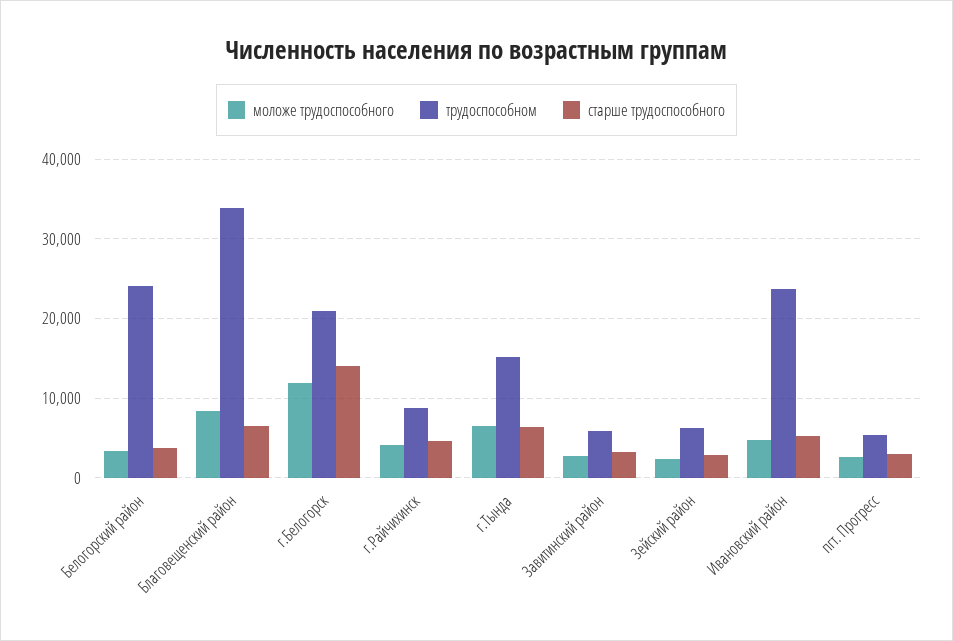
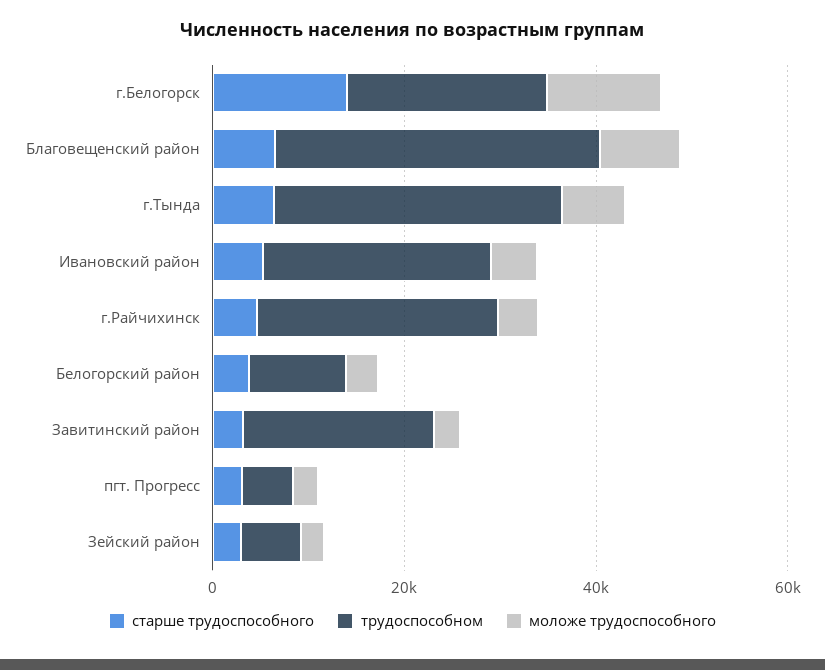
трудоспособном, Белогорский район: 24000 -> 10000
трудоспособном, г.Райчихинск: 9000 -> 25000
трудоспособном, г.Тында: 15000 -> 30000
трудоспособном, Завитинский район: 6000 -> 20000

